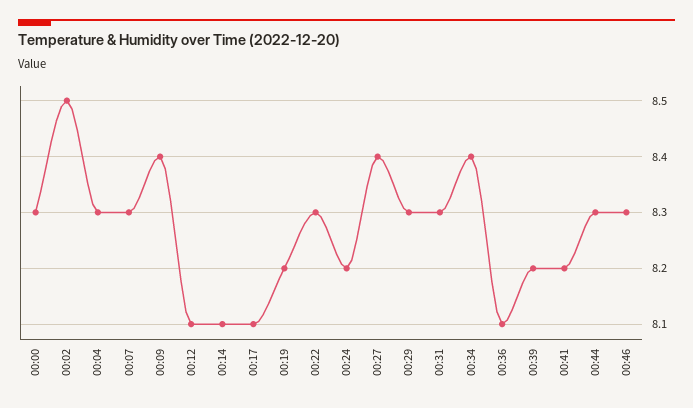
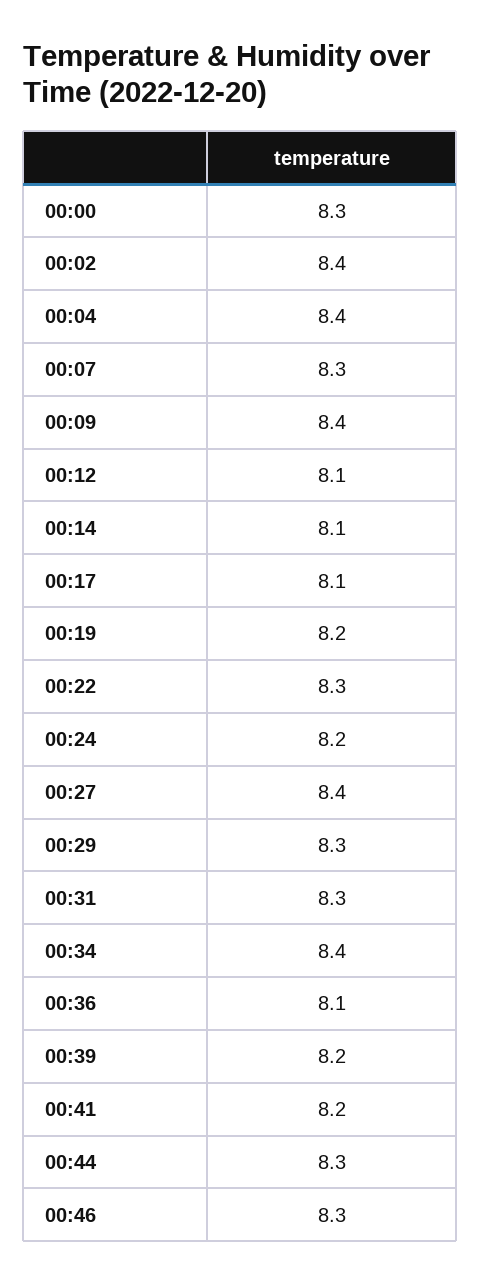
00:02: 8.5 -> 8.4
00:04: 8.3 -> 8.4

